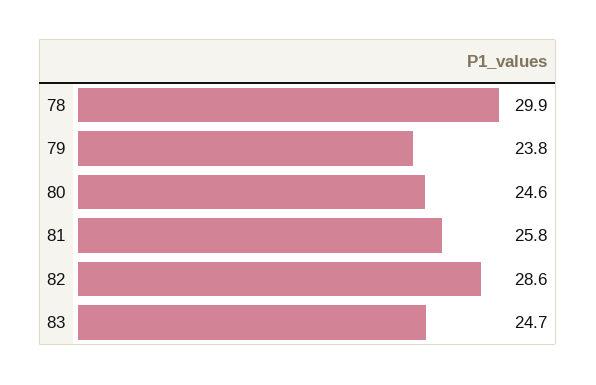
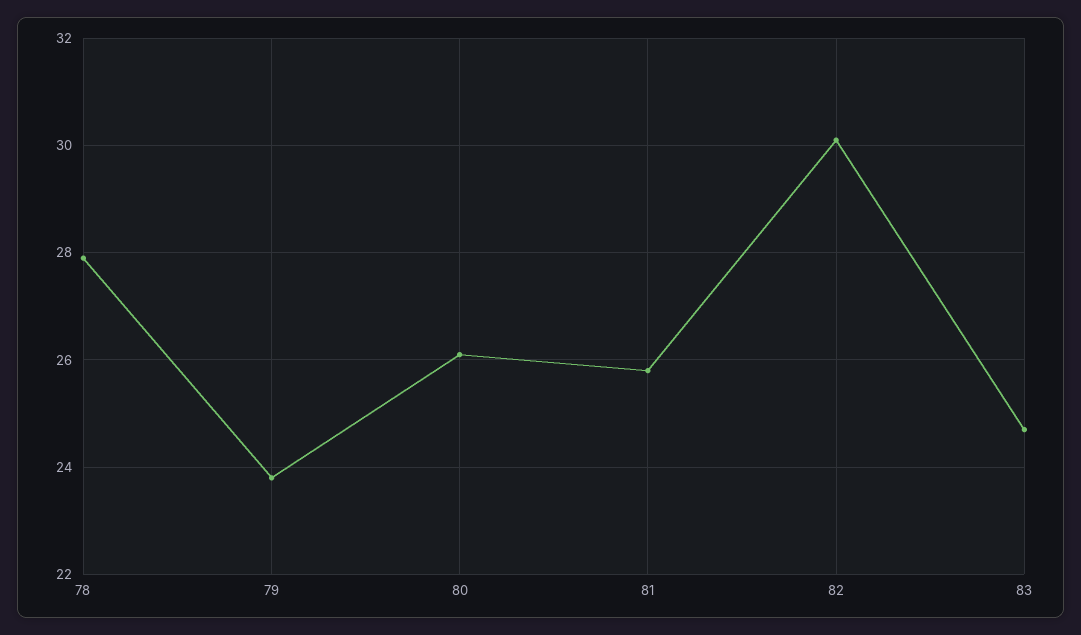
78: 29.9 -> 28
80: 24.6 -> 26
82: 28.6 -> 30

